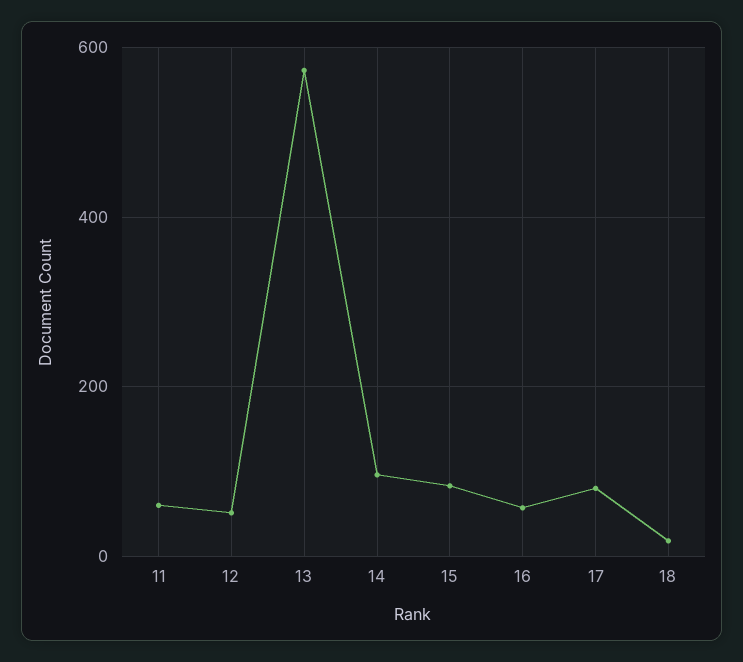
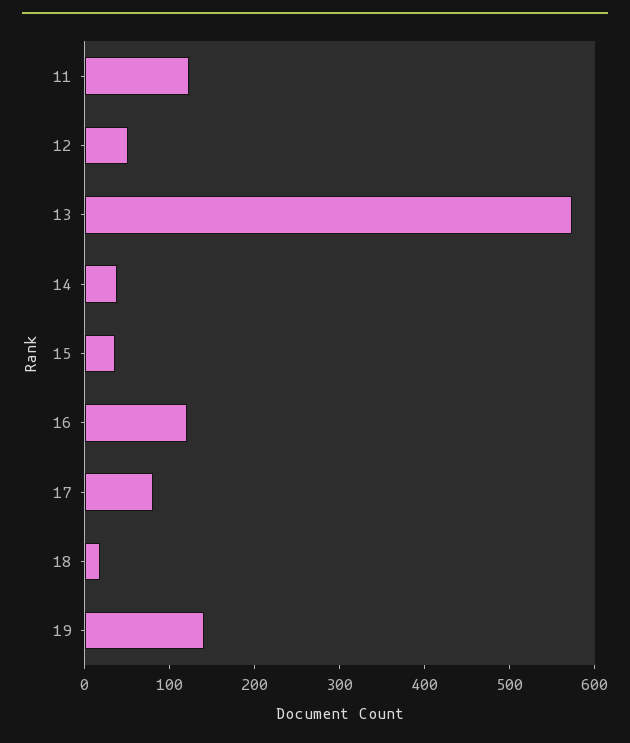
11: 60 -> 120
14: 100 -> 40
15: 80 -> 40
16: 60 -> 120
19: none -> 140

